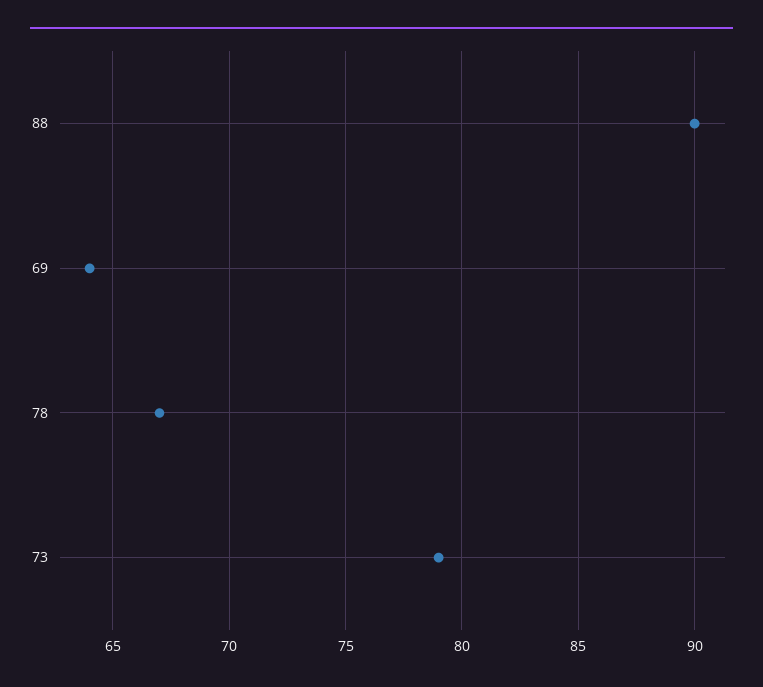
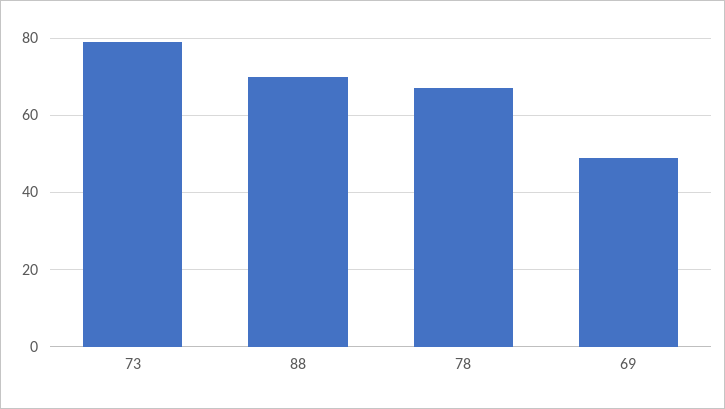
88: 90 -> 70
69: 64 -> 50

